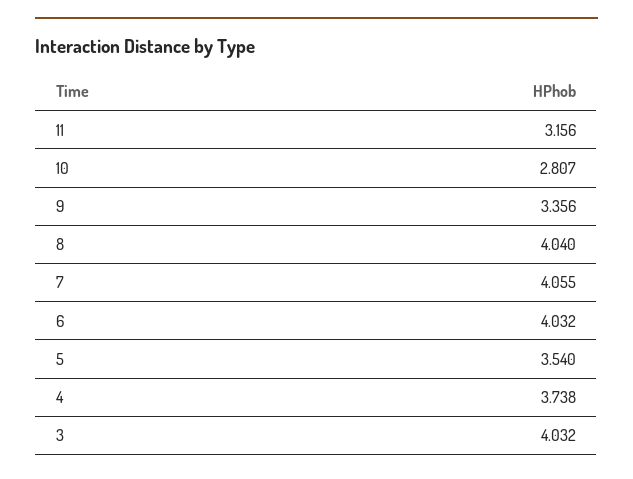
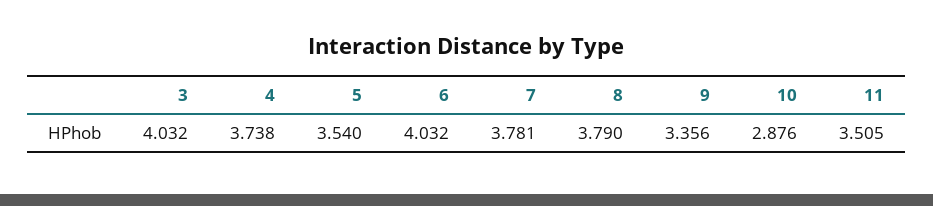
11: 3.156 -> 3.505
10: 2.807 -> 2.876
8: 4.04 -> 3.79
7: 4.055 -> 3.781

